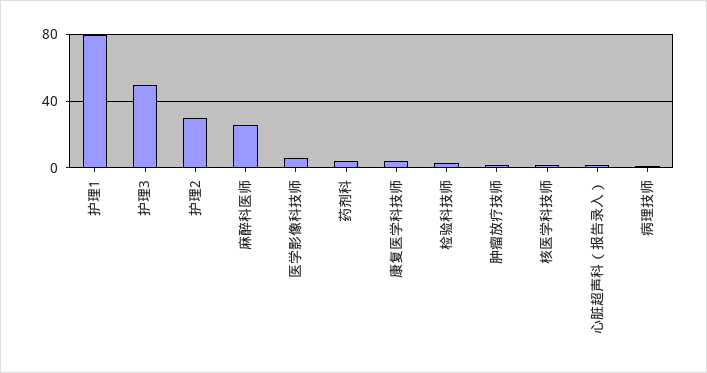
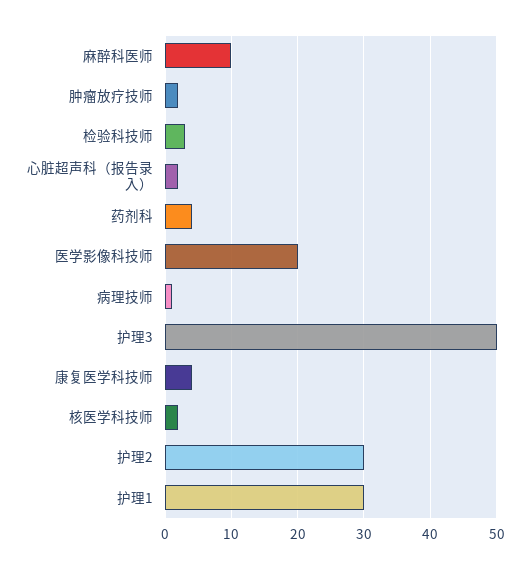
护理1: 80 -> 30
麻醉科医师: 25 -> 10
医学影像科技师: 5 -> 20

